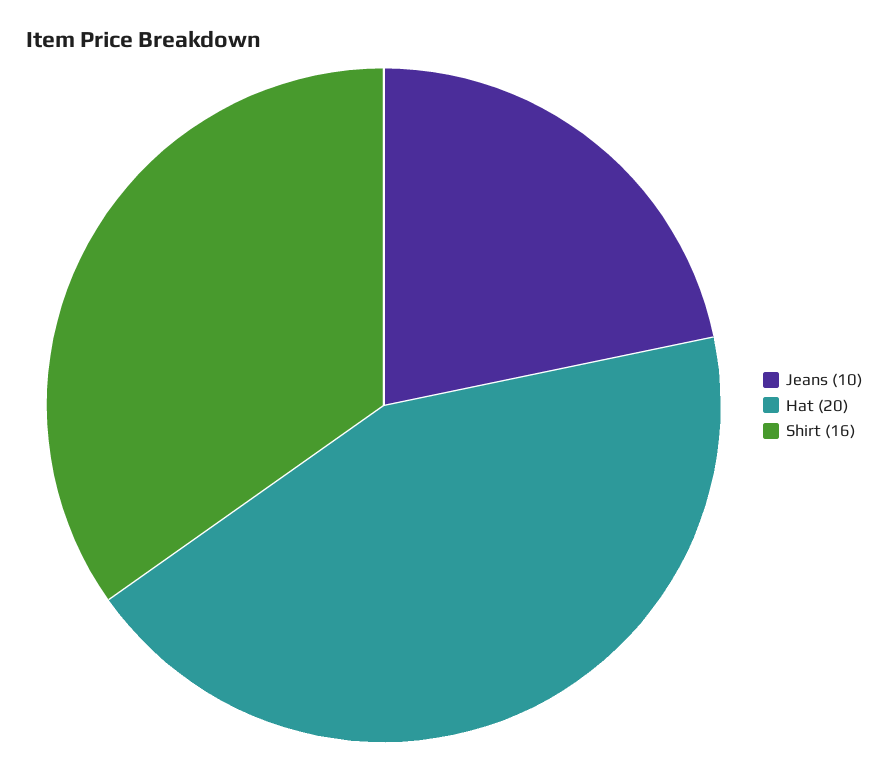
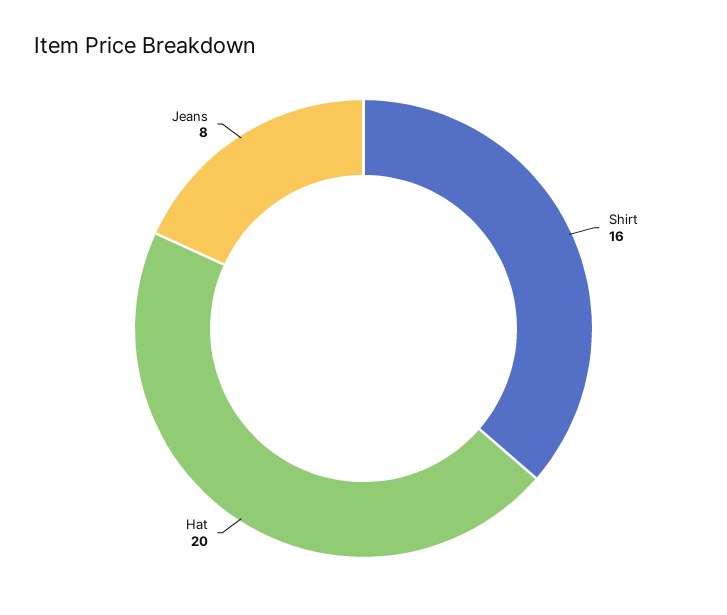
Jeans: 10 -> 8

